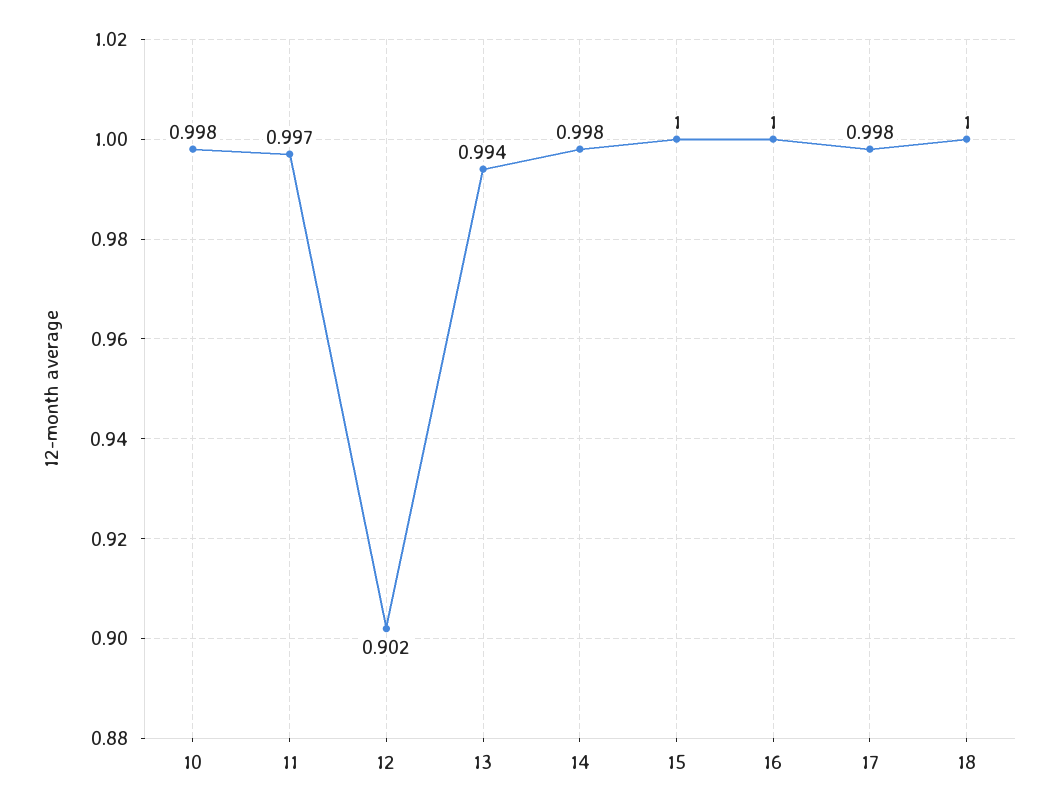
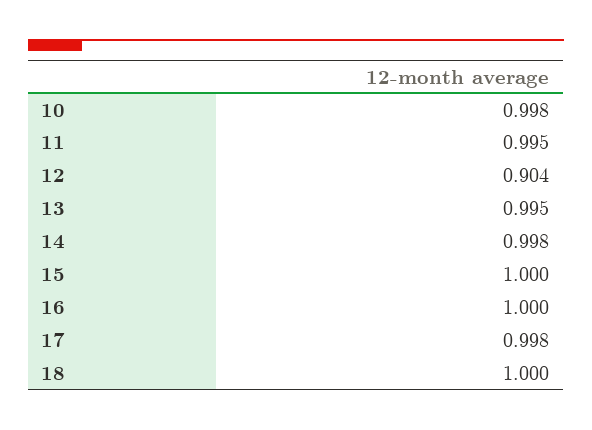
11: 0.997 -> 0.995
12: 0.902 -> 0.904
13: 0.994 -> 0.995

